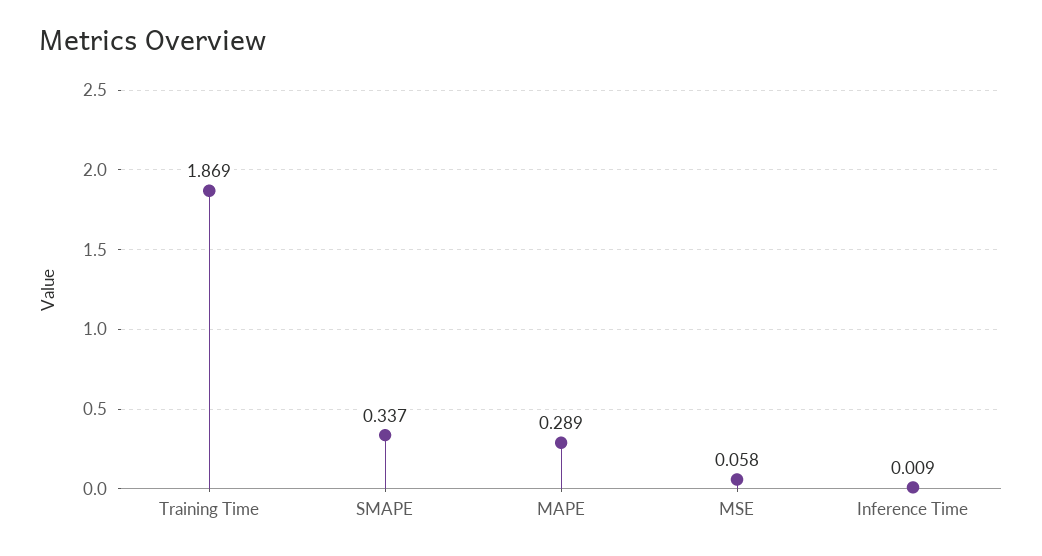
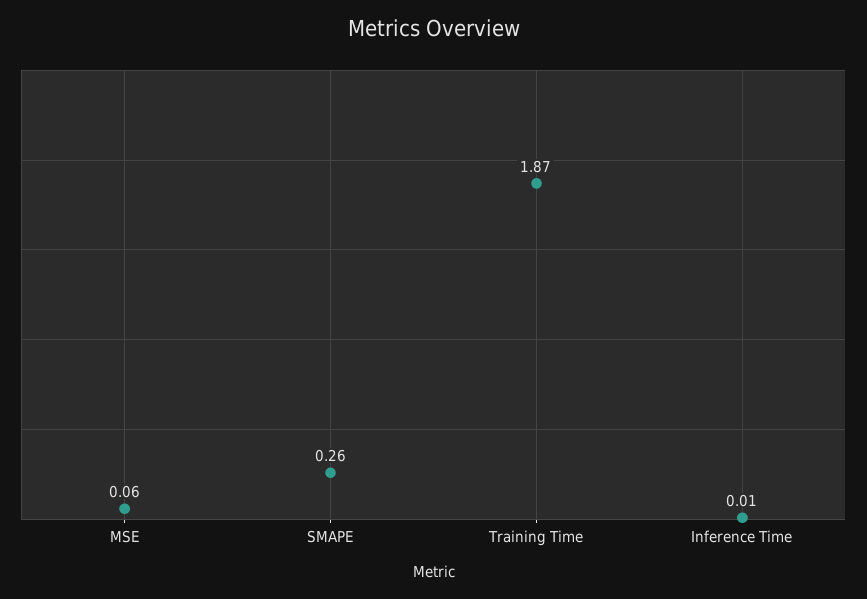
SMAPE: 0.337 -> 0.26
MAPE: 0.289 -> none

